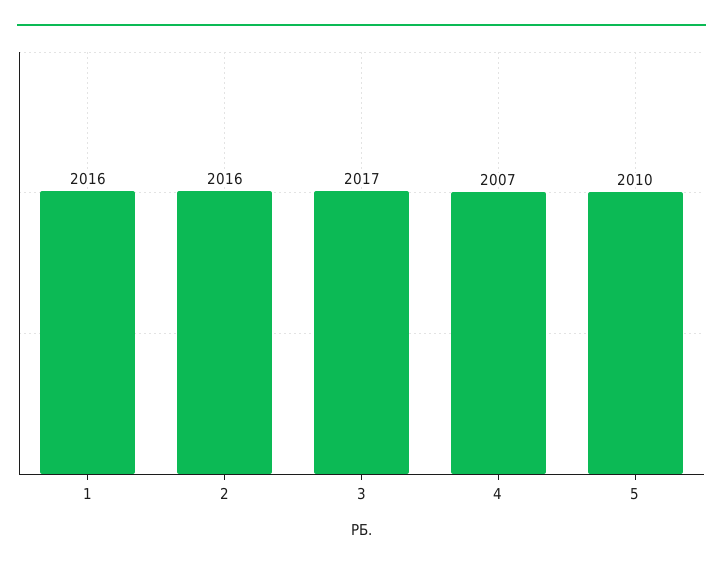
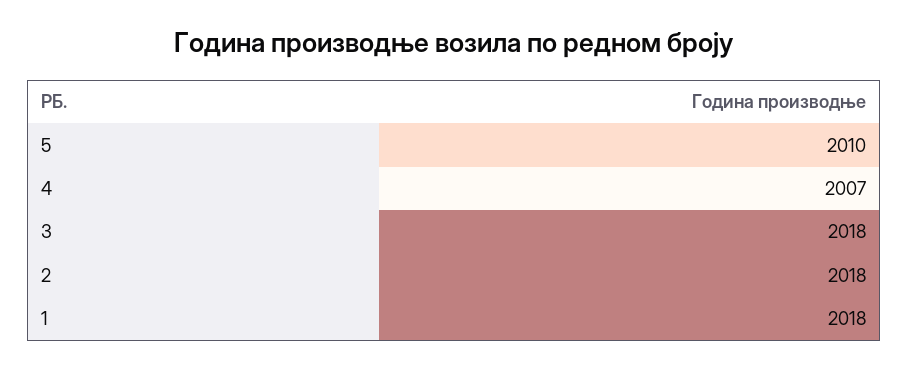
1: 2016 -> 2018
2: 2016 -> 2018
3: 2017 -> 2018

